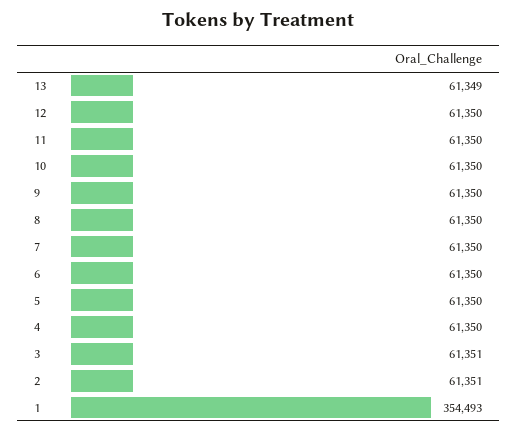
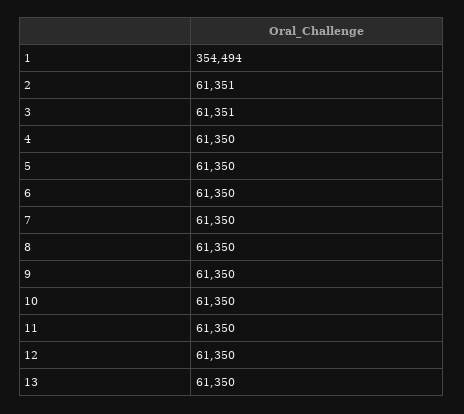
13: 61349 -> 61350
1: 354493 -> 354494

